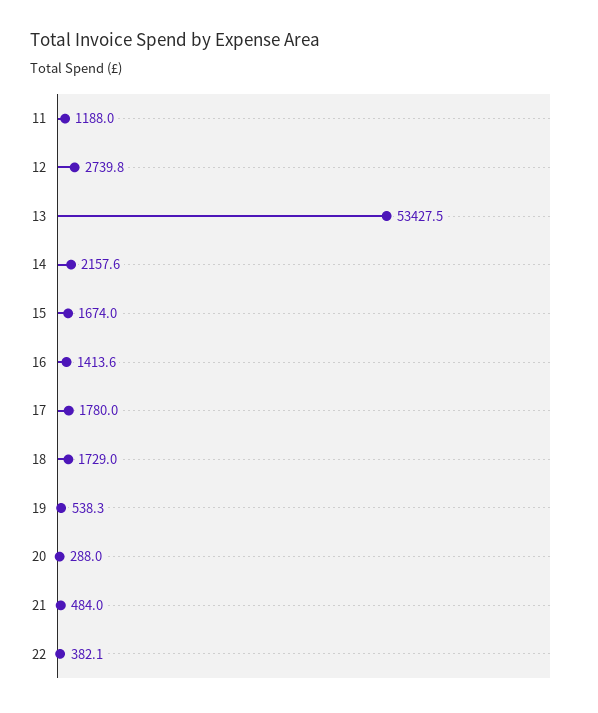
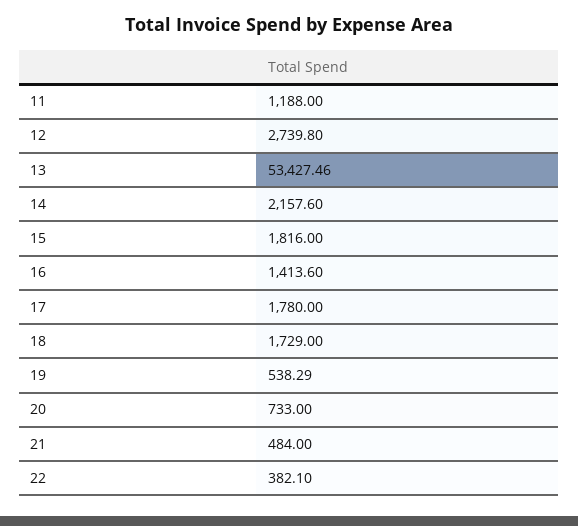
15: 1674 -> 1816
20: 288 -> 733

